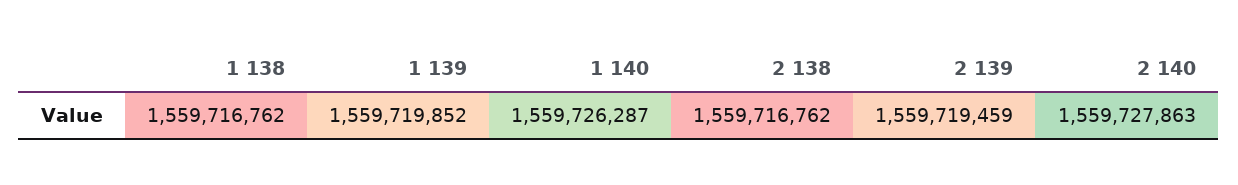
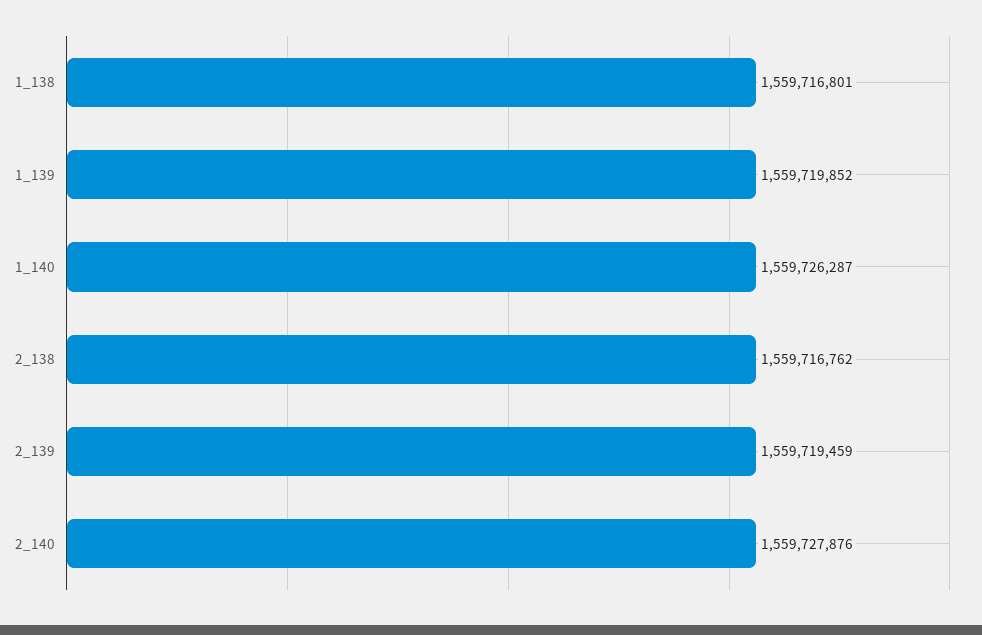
1 138: 1559716762 -> 1559716801
2 140: 1559727863 -> 1559727876

